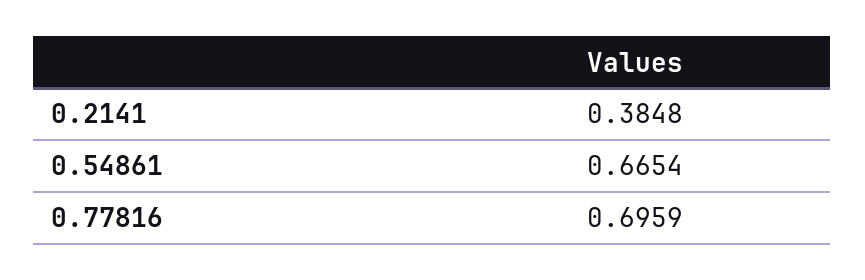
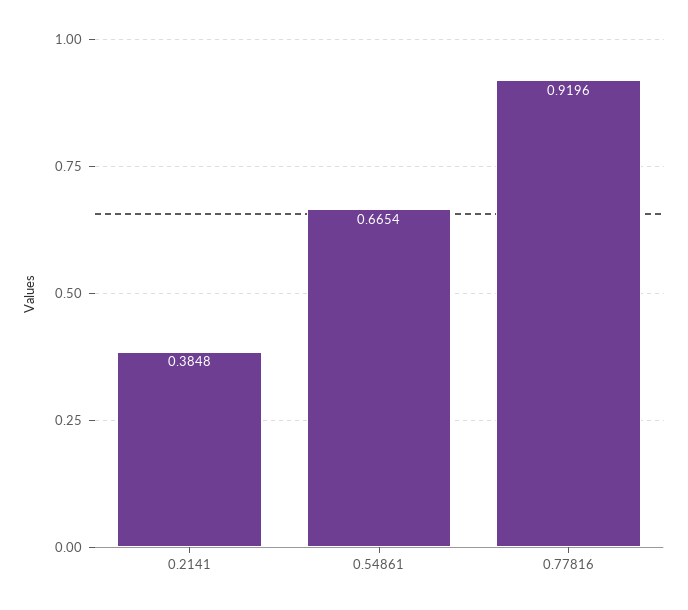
0.77816: 0.6959 -> 0.9196

